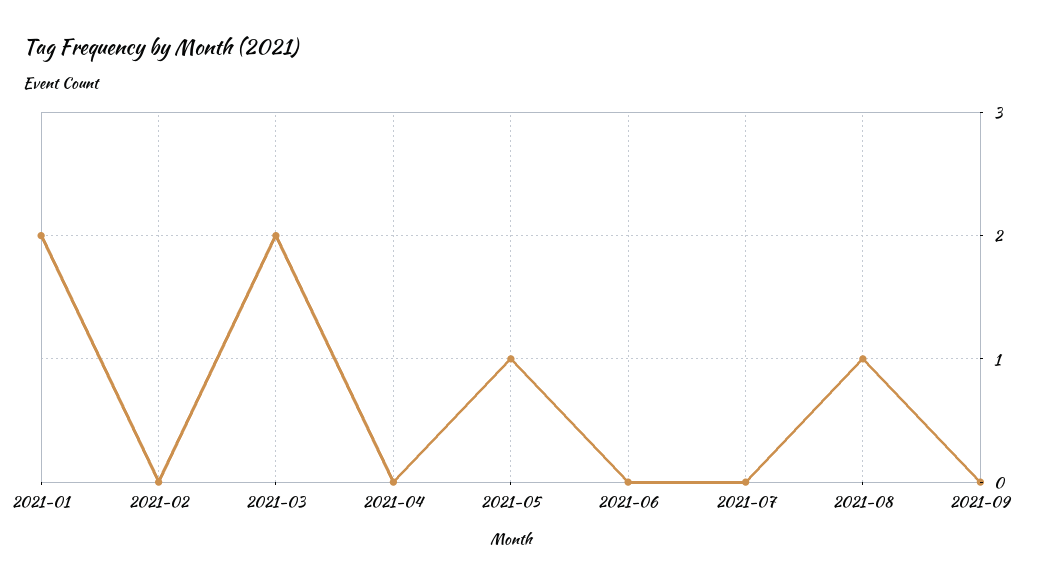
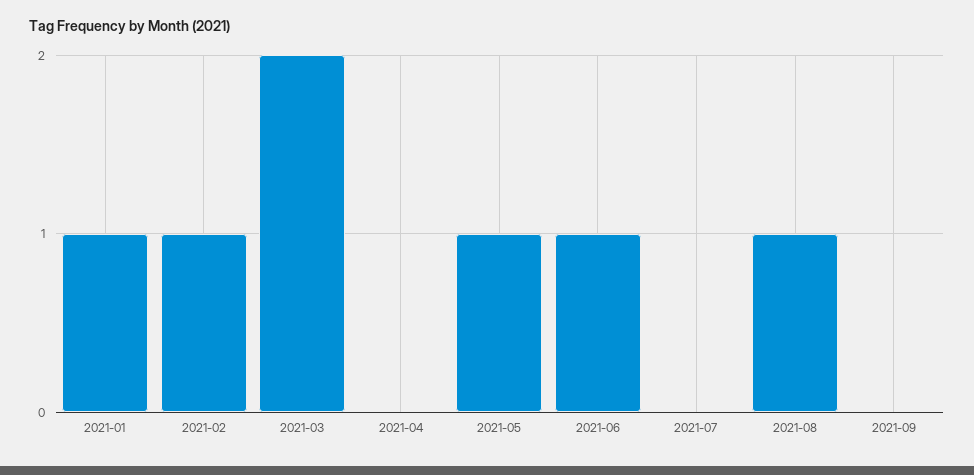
2021-01: 2 -> 1
2021-02: 0 -> 1
2021-06: 0 -> 1

